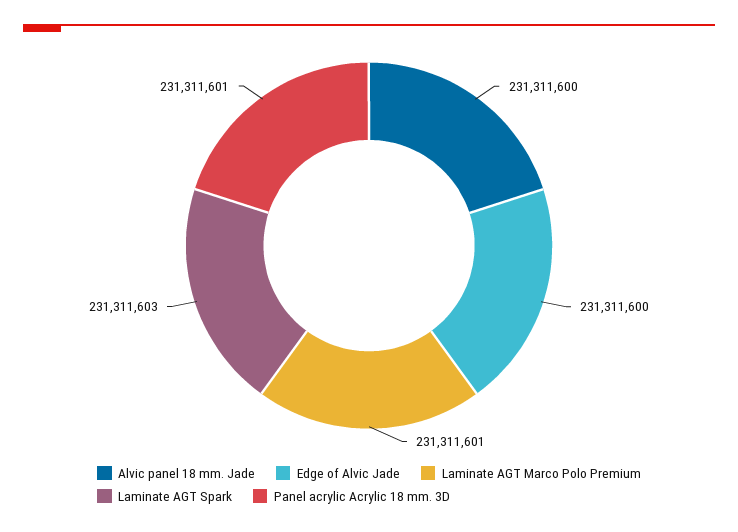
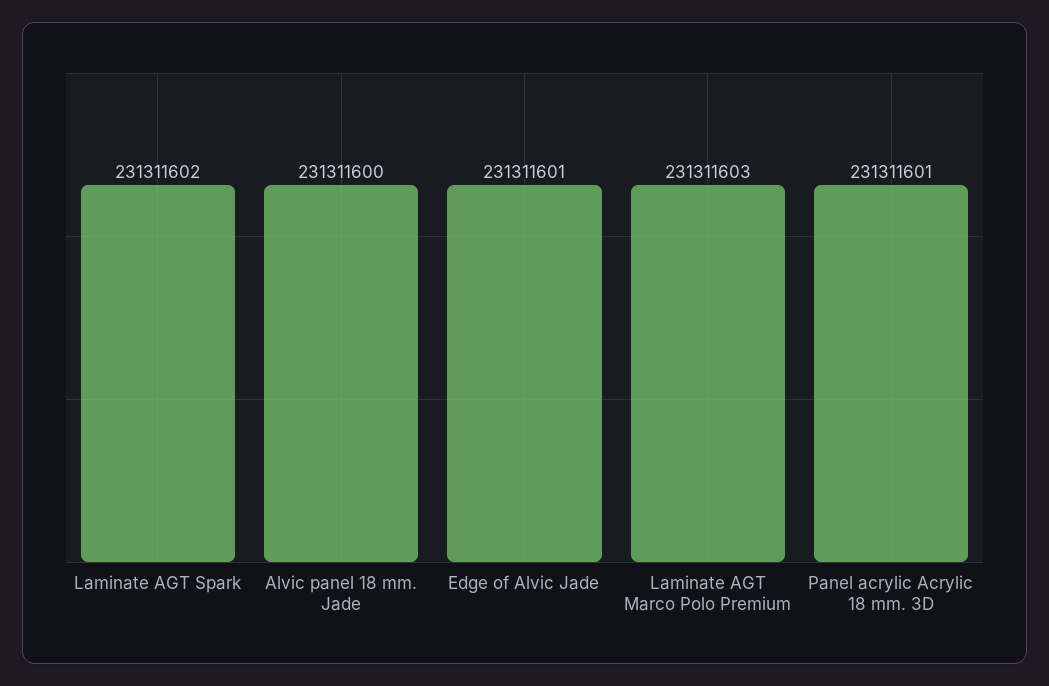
Edge of Alvic Jade: 231311600 -> 231311601
Laminate AGT Marco Polo Premium: 231311601 -> 231311603
Laminate AGT Spark: 231311603 -> 231311602

